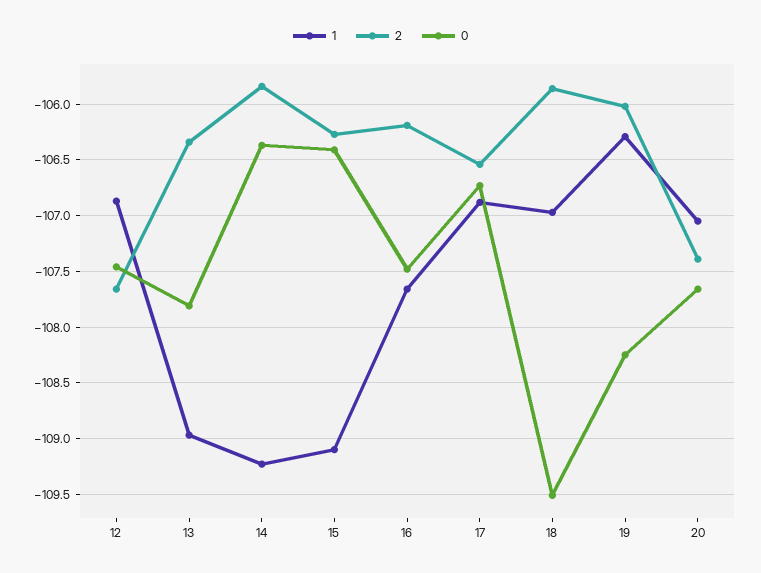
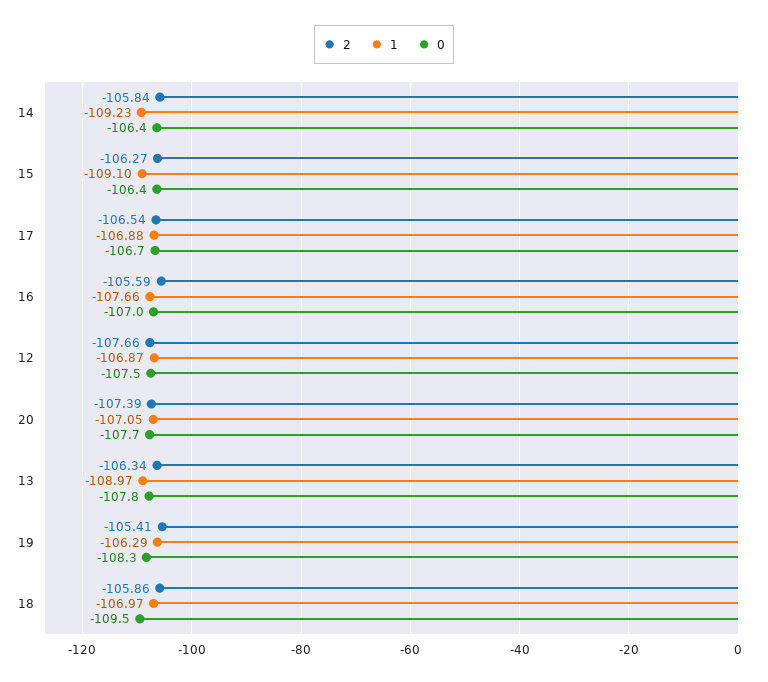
2, 16: -106.2 -> -105.59
0, 16: -107.5 -> -107
2, 19: -106 -> -105.41

